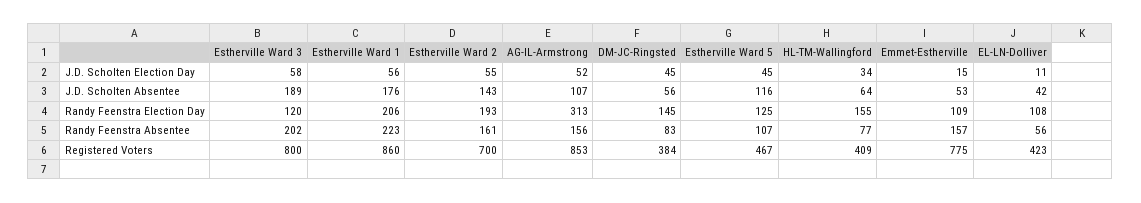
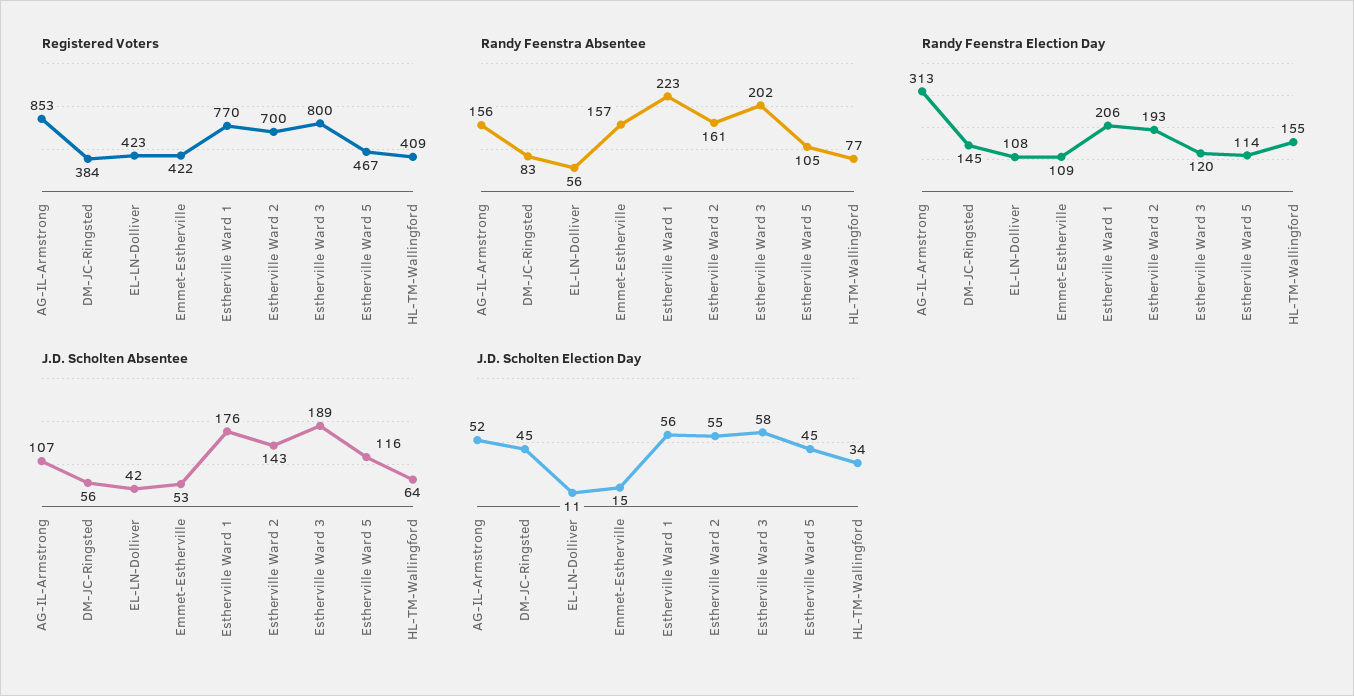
Randy Feenstra Election Day, Estherville Ward 5: 125 -> 114
Randy Feenstra Absentee, Estherville Ward 5: 107 -> 105
Registered Voters, Estherville Ward 1: 860 -> 770
Registered Voters, Emmet-Estherville: 775 -> 422

